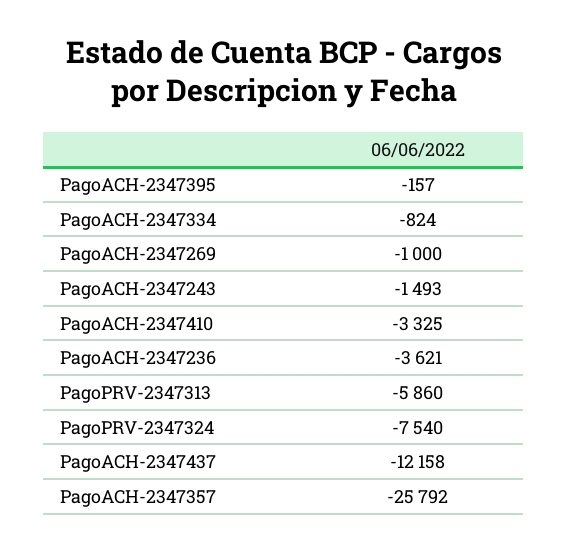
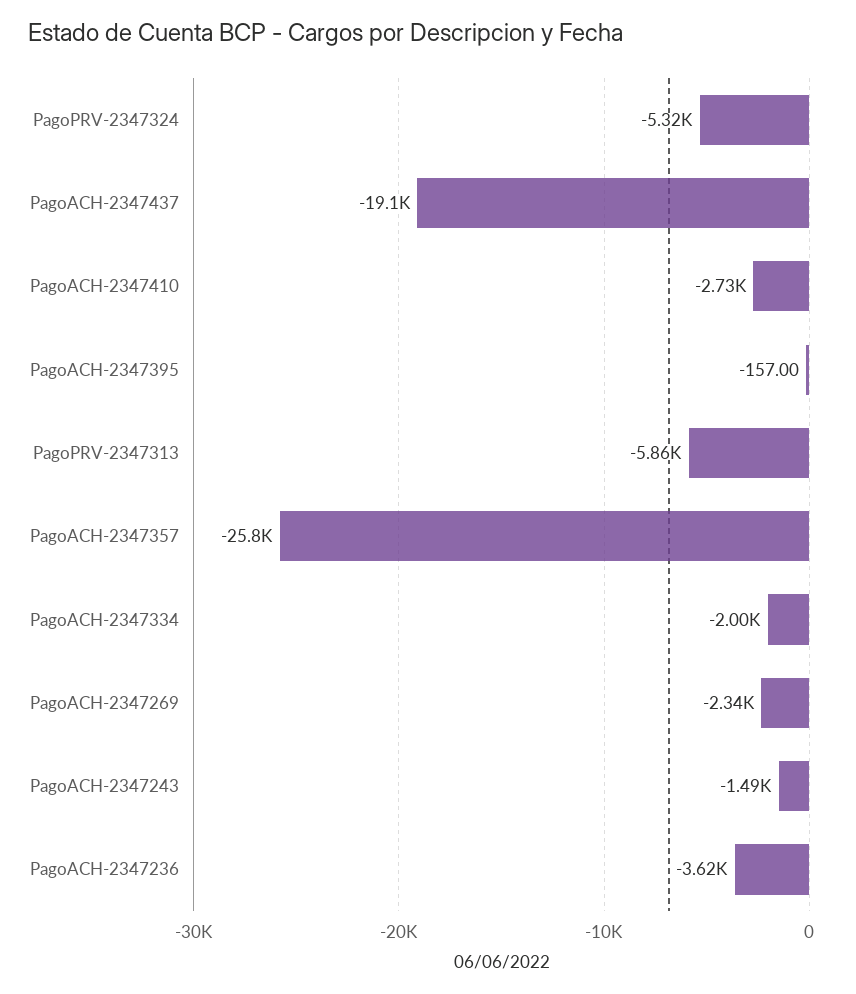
PagoACH-2347334: -824 -> -2000
PagoACH-2347269: -1000 -> -2340
PagoACH-2347410: -3325 -> -2730
PagoPRV-2347324: -7540 -> -5320
PagoACH-2347437: -12158 -> -19100

